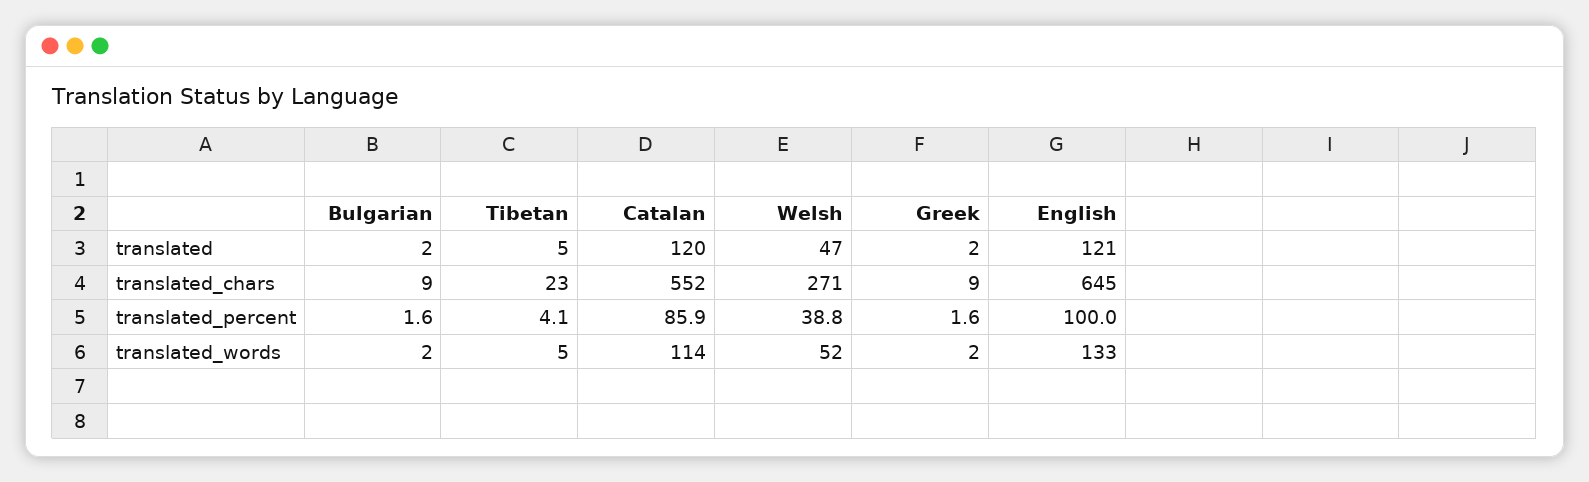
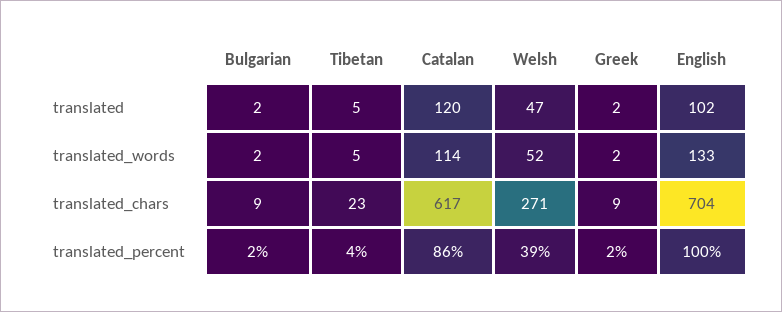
English, translated: 121 -> 102
Catalan, translated_chars: 552 -> 617
English, translated_chars: 645 -> 704

